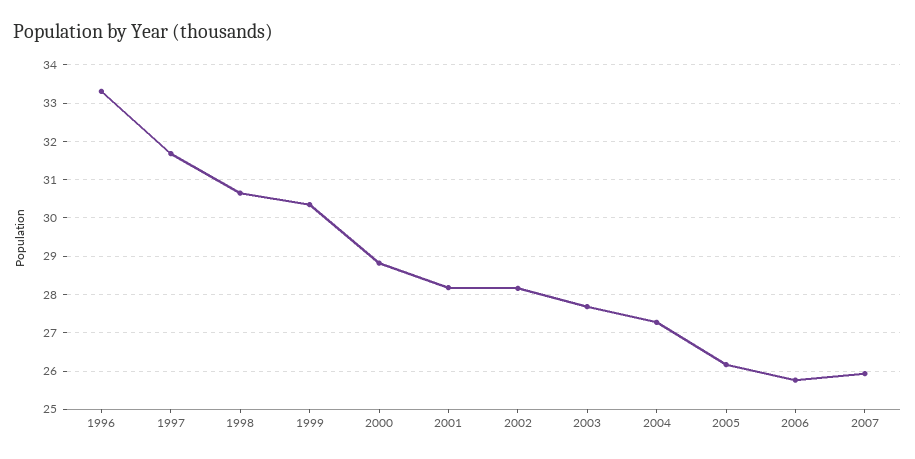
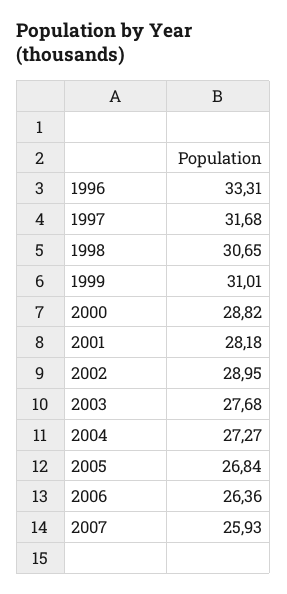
1999: 30.4 -> 31.01
2002: 28.2 -> 28.95
2005: 26.2 -> 26.84
2006: 25.8 -> 26.36

